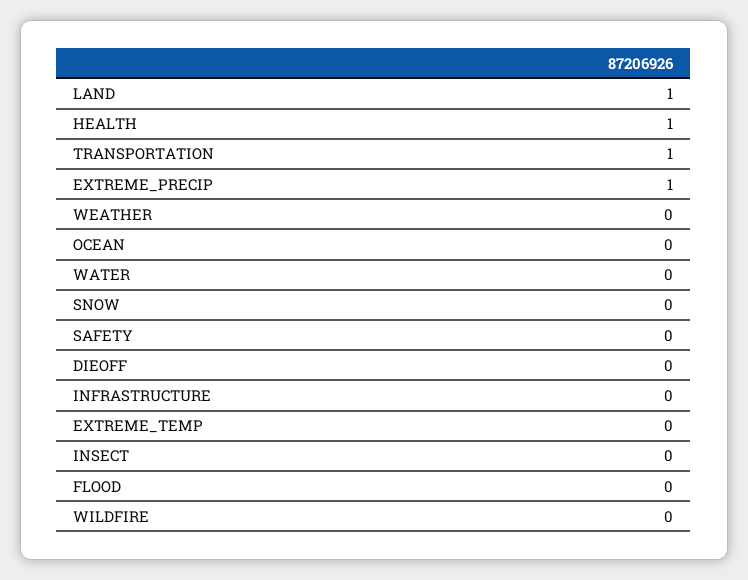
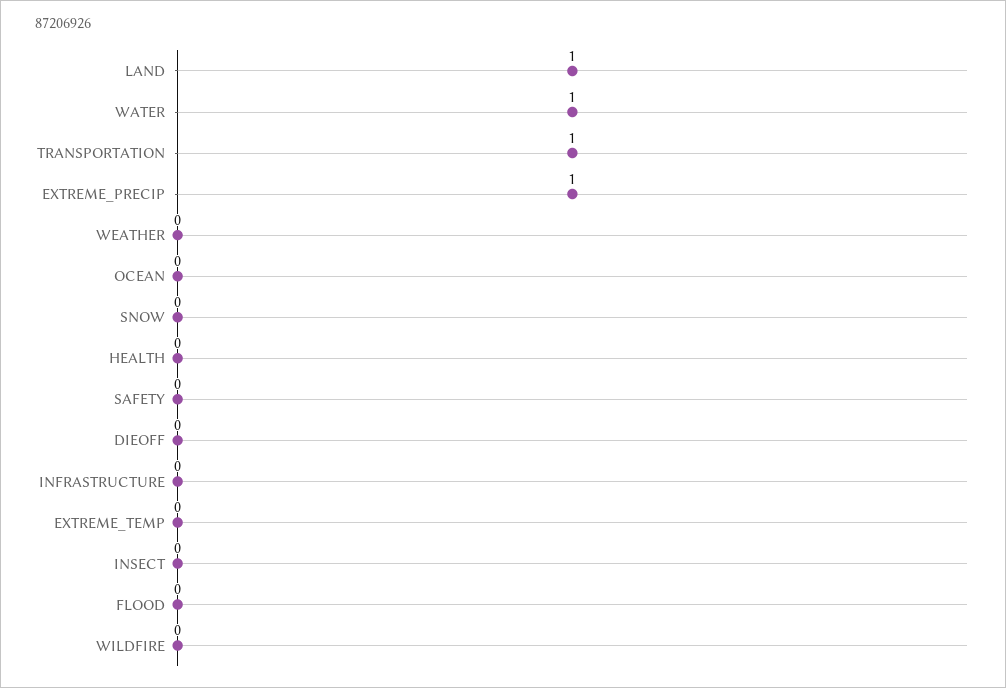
HEALTH: 1 -> 0
WATER: 0 -> 1

